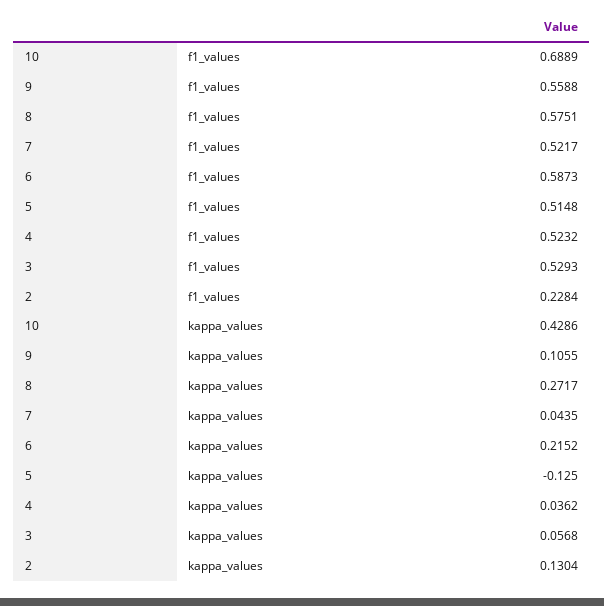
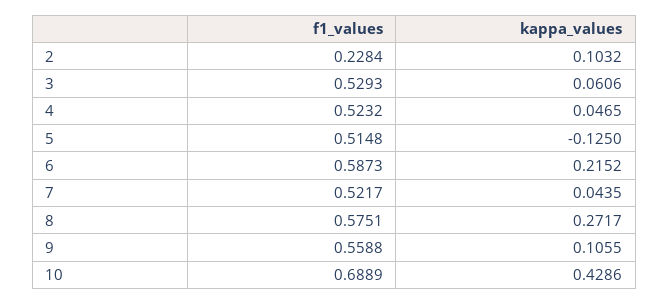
4, kappa_values: 0.0362 -> 0.0465
3, kappa_values: 0.0568 -> 0.0606
2, kappa_values: 0.1304 -> 0.1032

